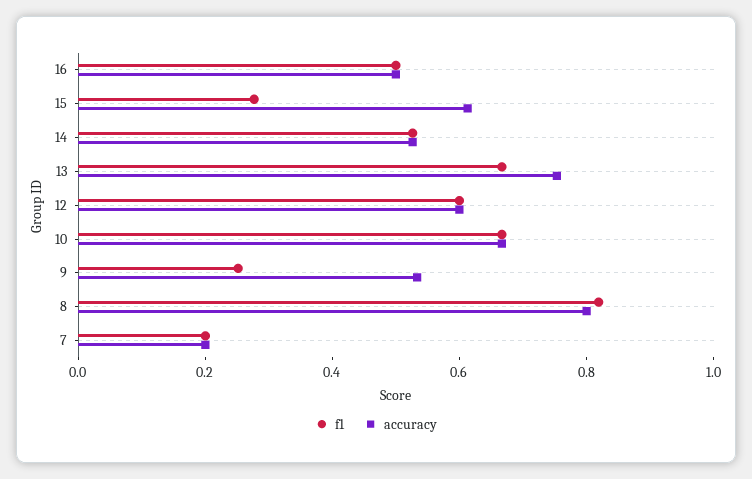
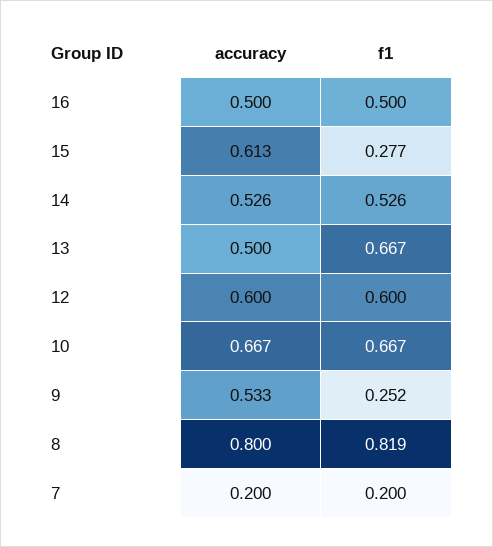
accuracy, 13: 0.75 -> 0.5

